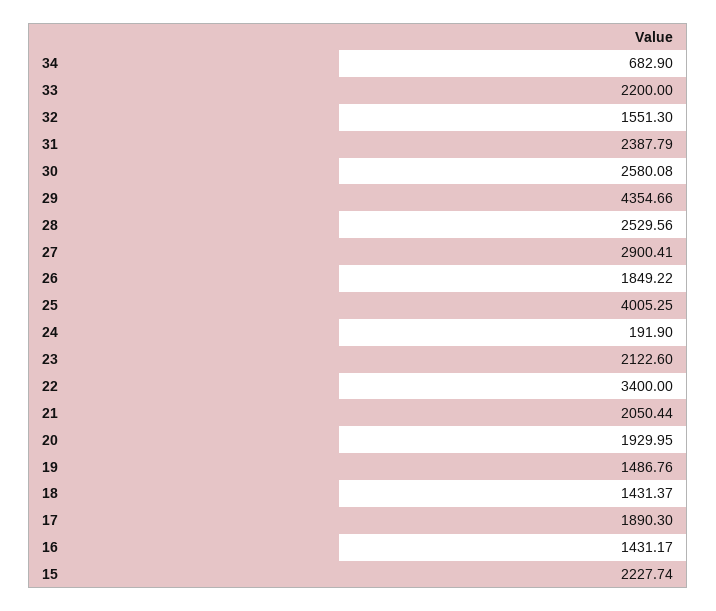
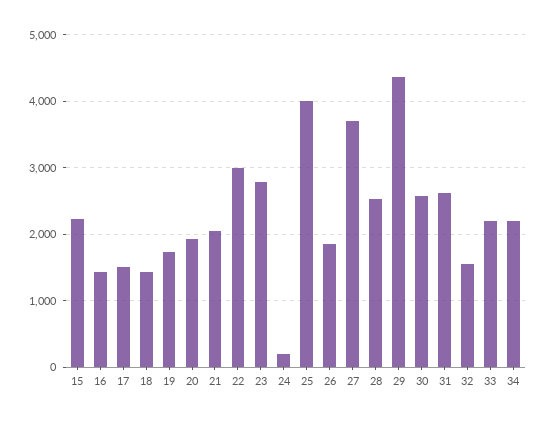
34: 682.9 -> 2200
31: 2387.79 -> 2600
27: 2900.41 -> 3700
23: 2122.6 -> 2800
22: 3400 -> 3000
19: 1486.76 -> 1700
17: 1890.3 -> 1500

